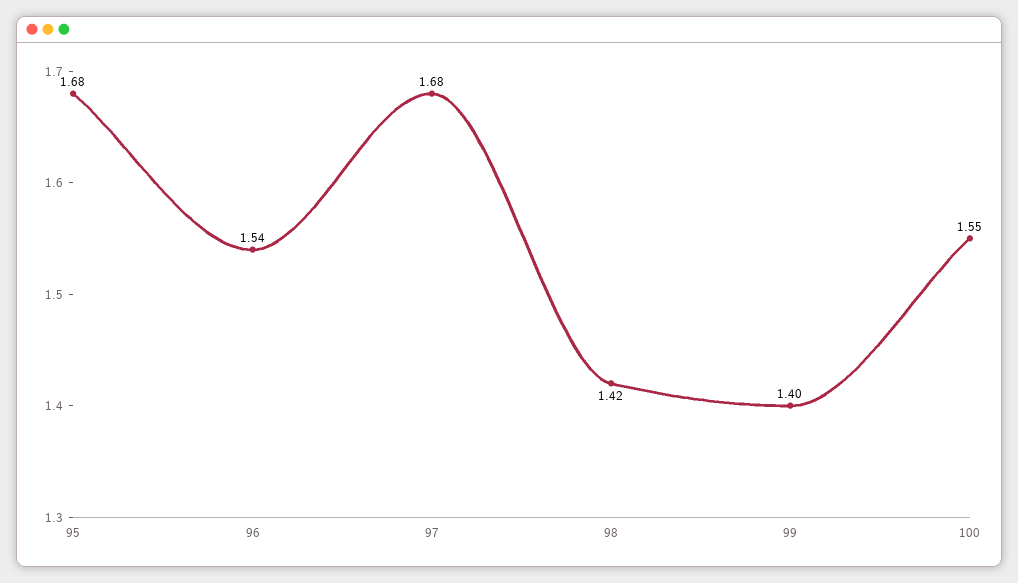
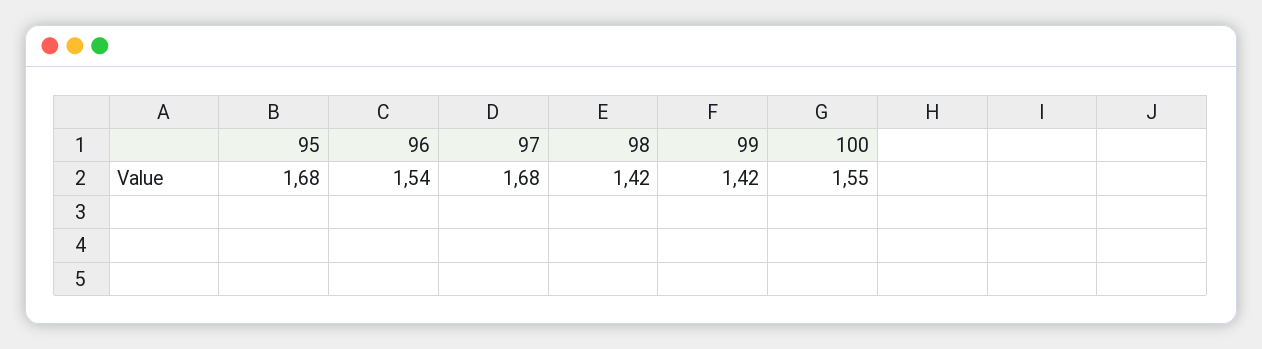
99: 1.4 -> 1.42

